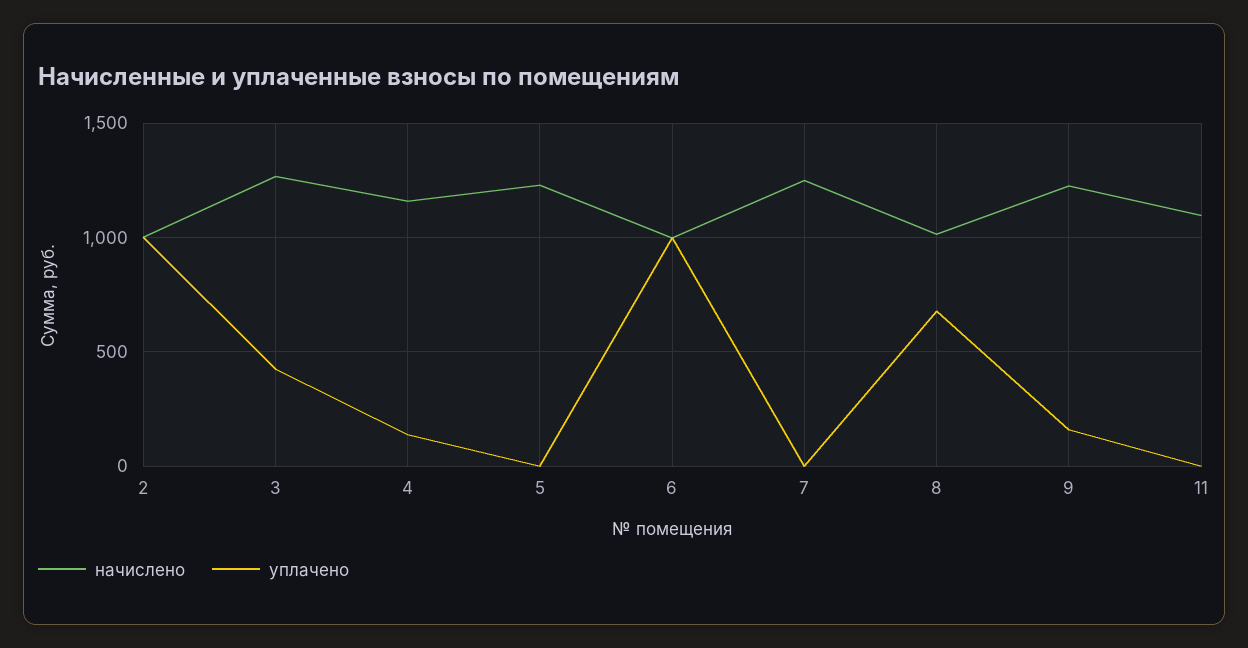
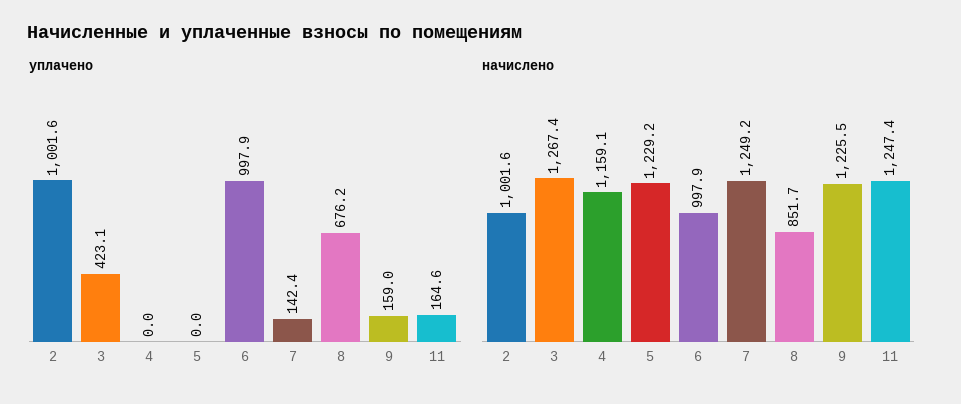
уплачено, 4: 150 -> 0
уплачено, 7: 0 -> 142.4
начислено, 8: 1000 -> 851.7
начислено, 11: 1100 -> 1247.4
уплачено, 11: 0 -> 164.6

